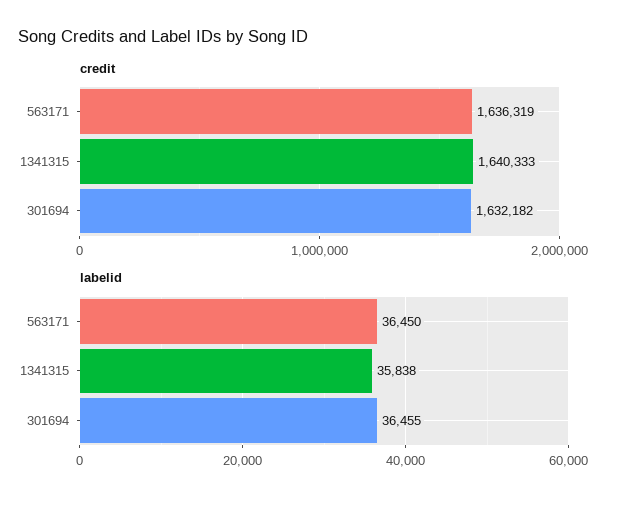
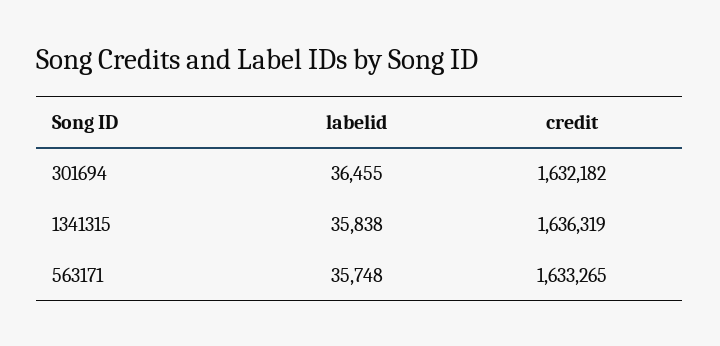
credit, 563171: 1636319 -> 1633265
credit, 1341315: 1640333 -> 1636319
labelid, 563171: 36450 -> 35748

